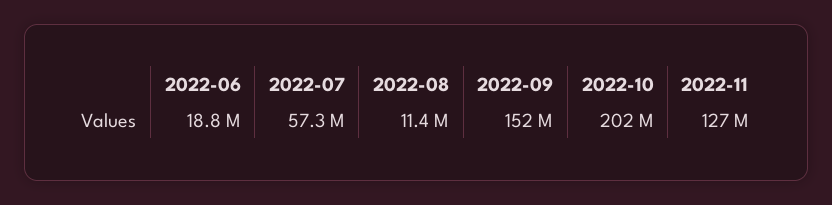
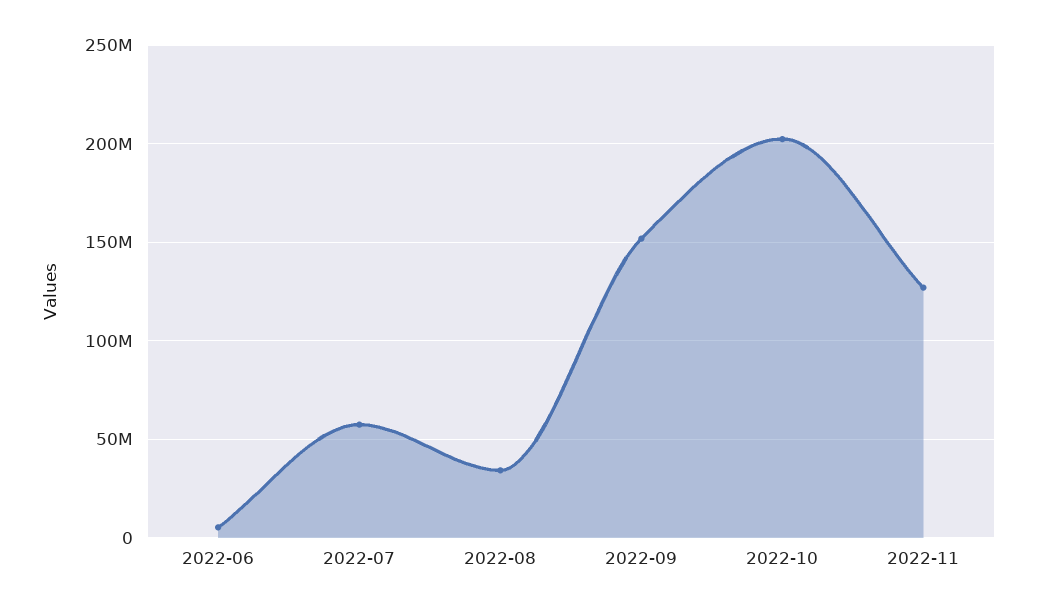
2022-06: 18800000 -> 5000000
2022-08: 11400000 -> 35000000

